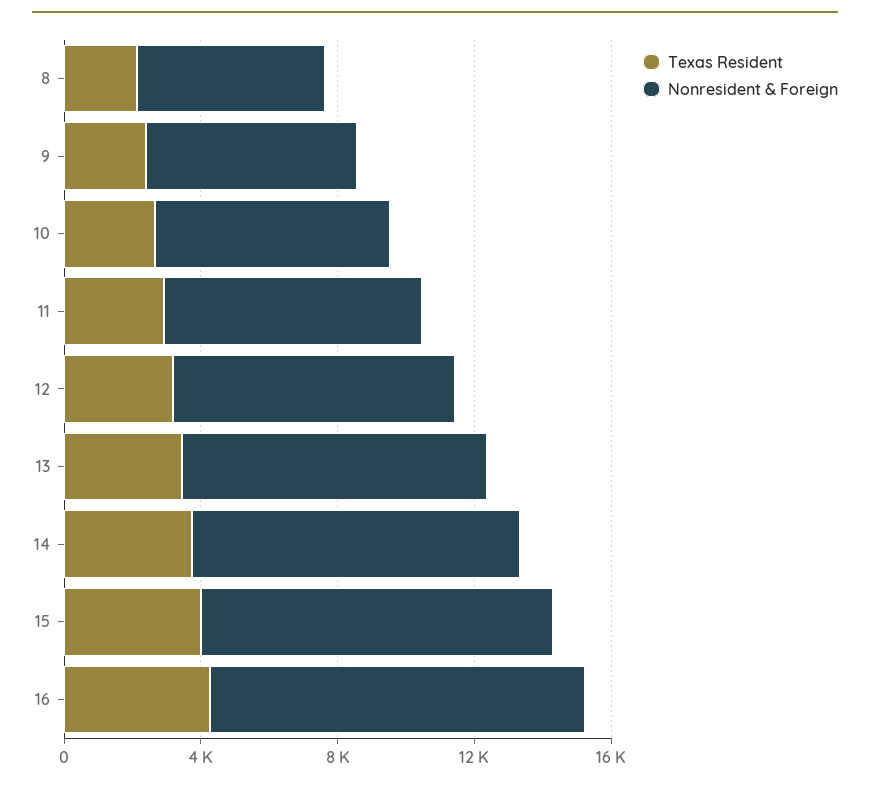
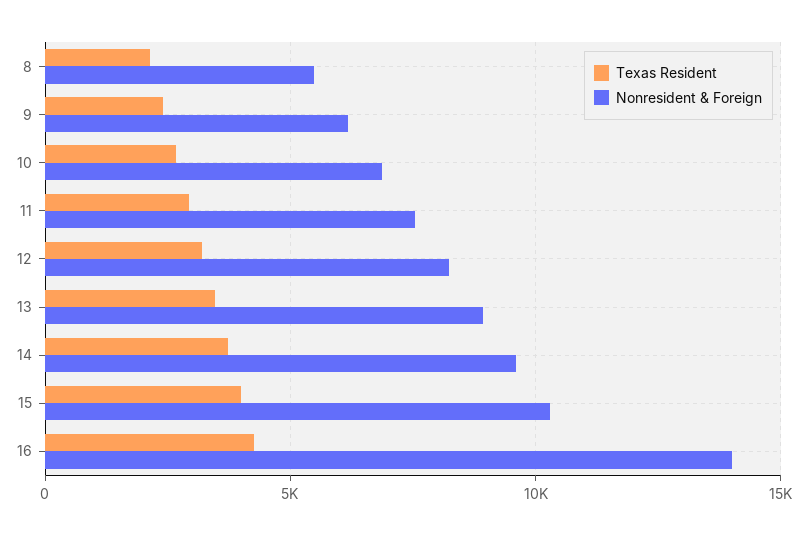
Nonresident & Foreign, 16: 11000 -> 14000

